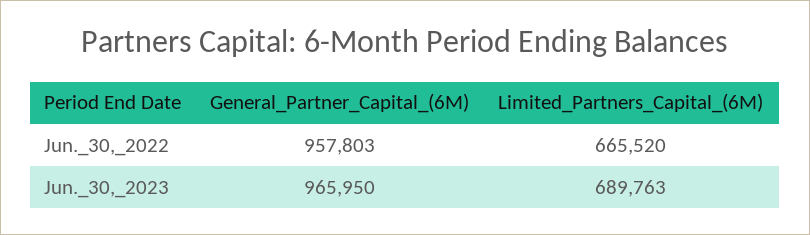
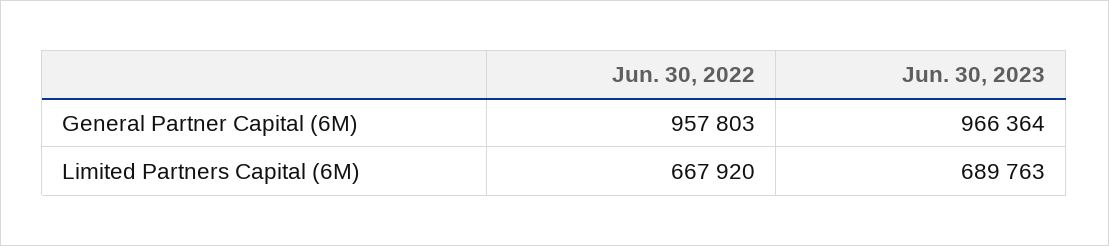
Limited_Partners_Capital_(6M), Jun._30,_2022: 665520 -> 667920
General_Partner_Capital_(6M), Jun._30,_2023: 965950 -> 966364

